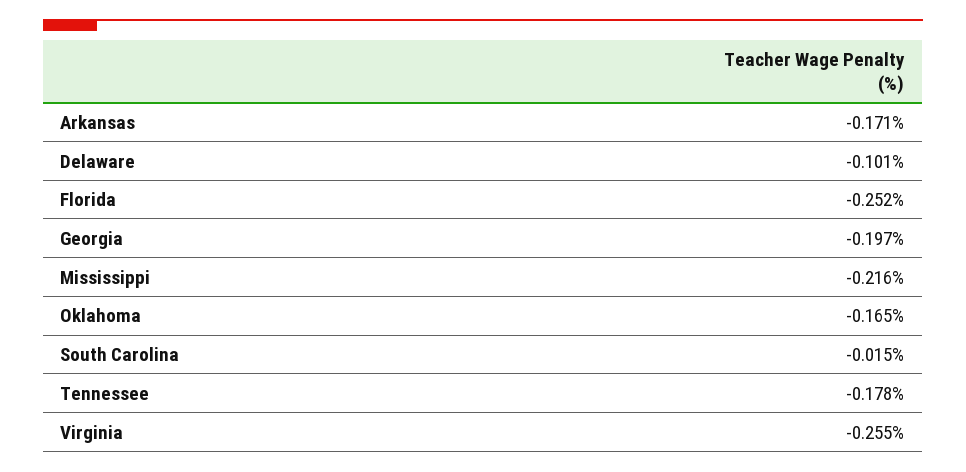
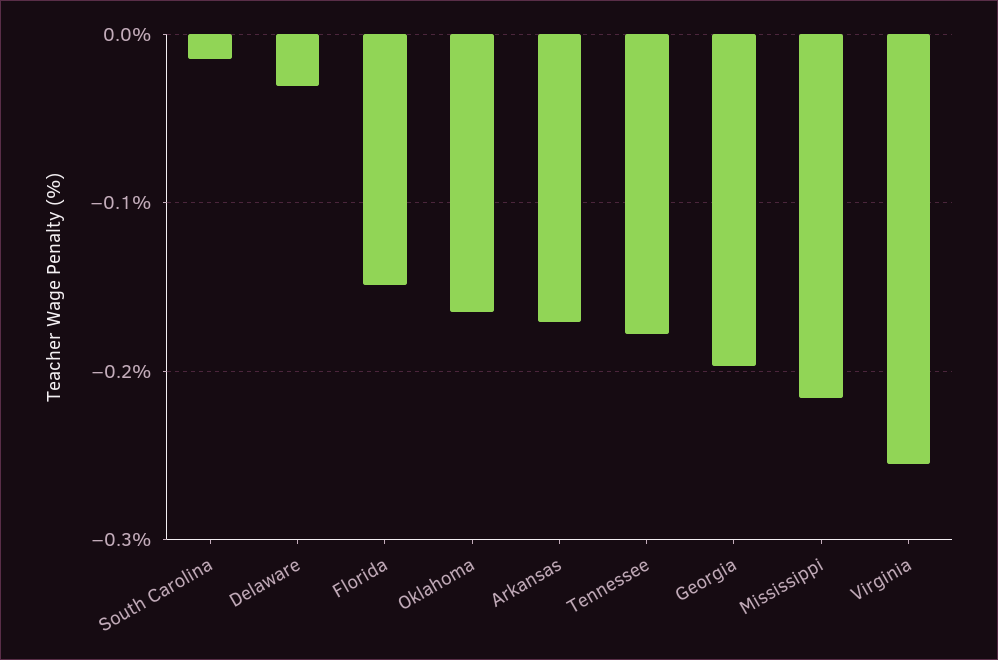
Delaware: -0.101 -> -0.03
Florida: -0.252 -> -0.15

